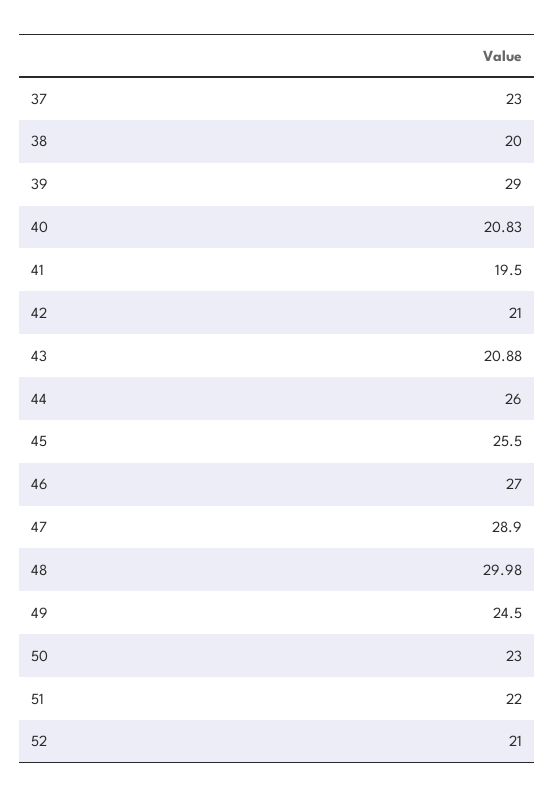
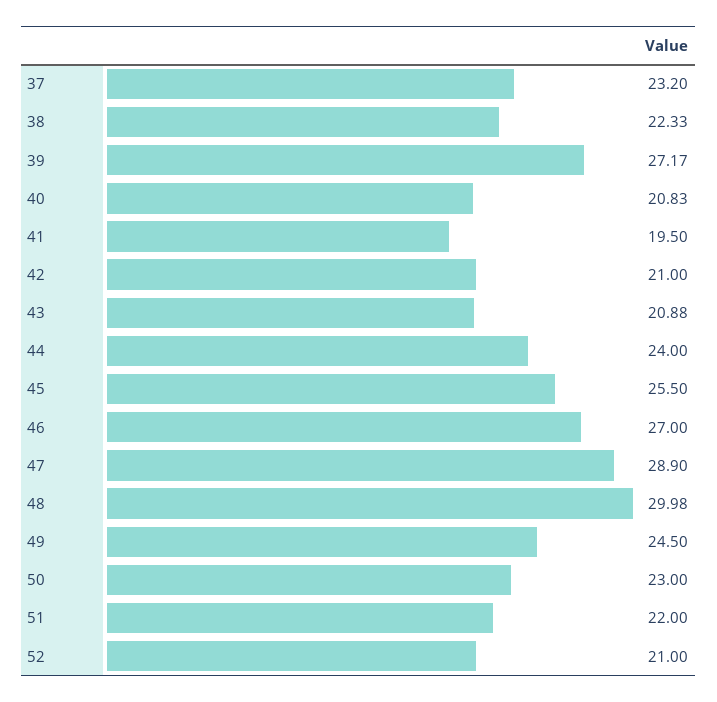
37: 23 -> 23.2
38: 20 -> 22.33
39: 29 -> 27.17
44: 26 -> 24

